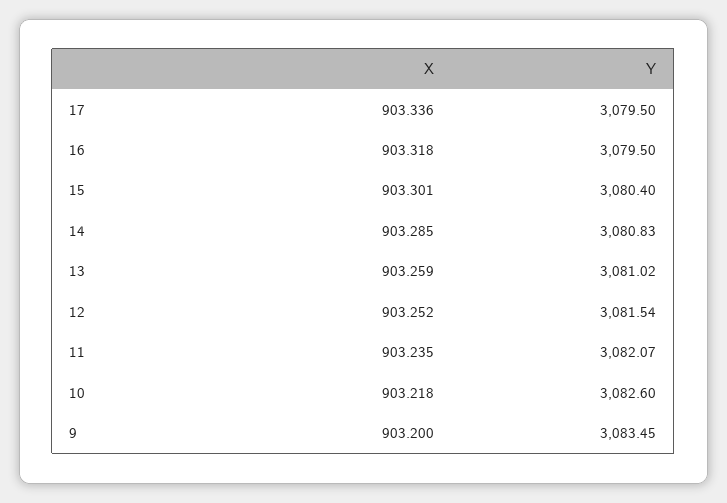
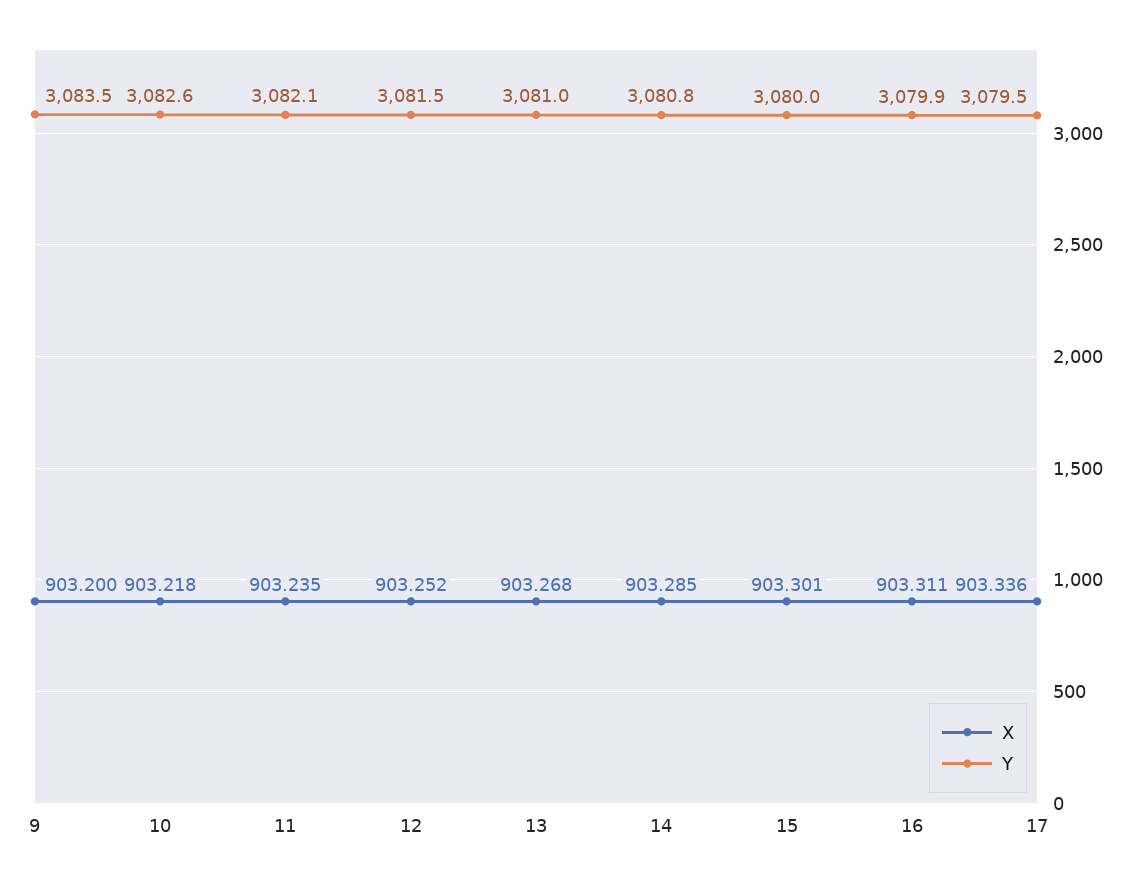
X, 16: 903.318 -> 903.311
Y, 16: 3079.5 -> 3079.9
Y, 15: 3080.4 -> 3080
X, 13: 903.259 -> 903.268

